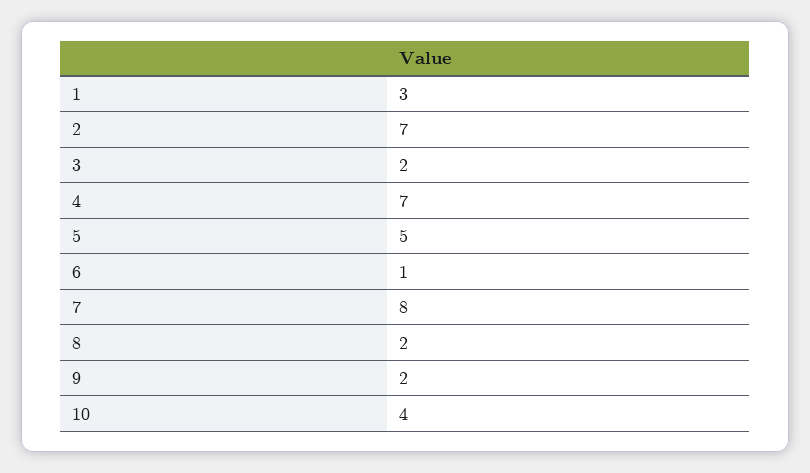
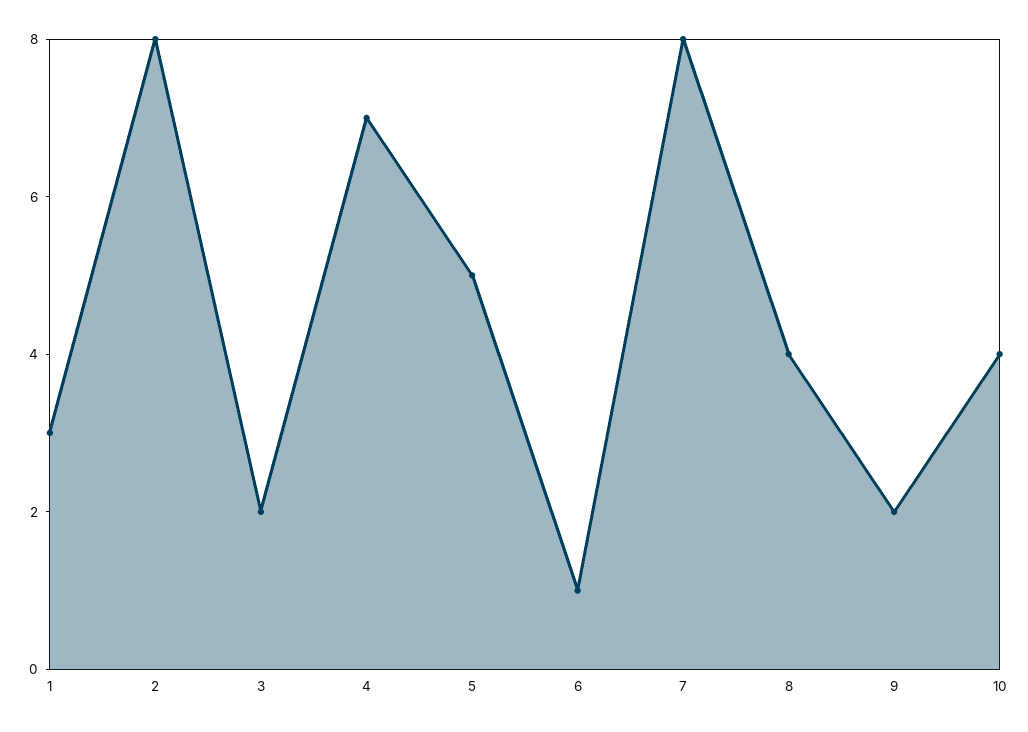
2: 7 -> 8
8: 2 -> 4

